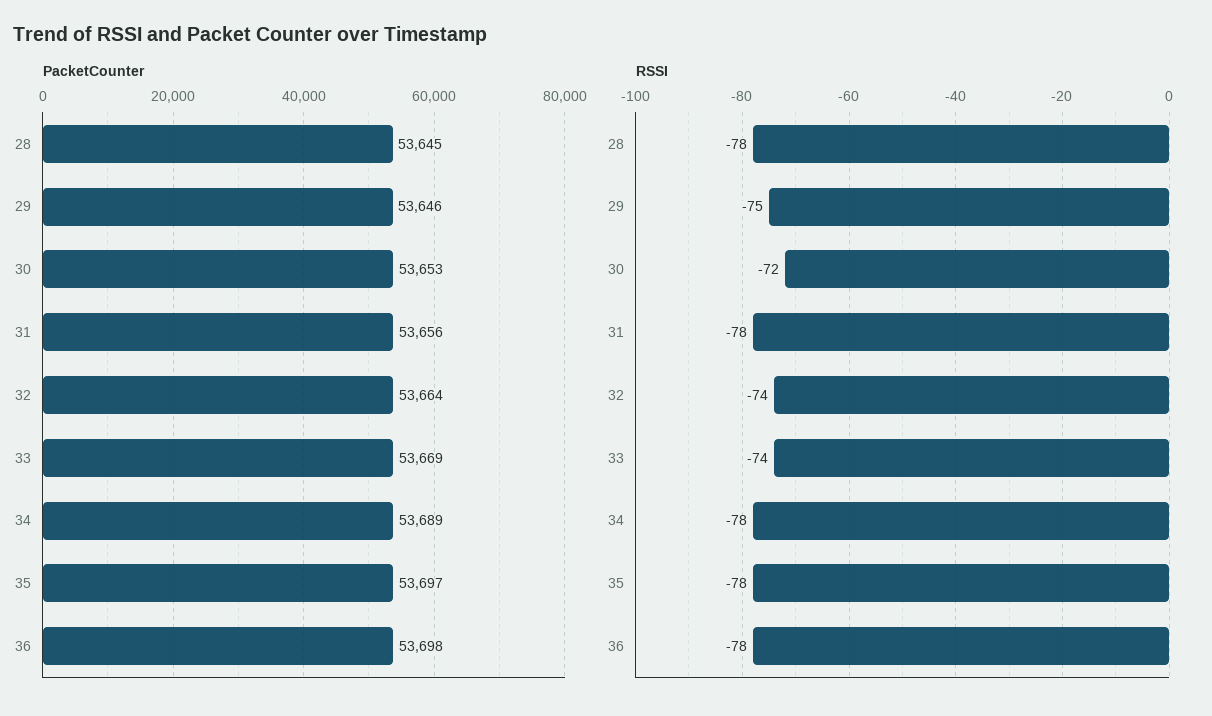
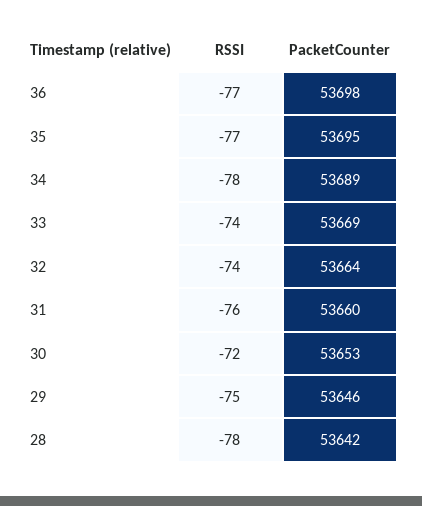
PacketCounter, 28: 53645 -> 53642
PacketCounter, 31: 53656 -> 53660
PacketCounter, 35: 53697 -> 53695
RSSI, 31: -78 -> -76
RSSI, 35: -78 -> -77
RSSI, 36: -78 -> -77

